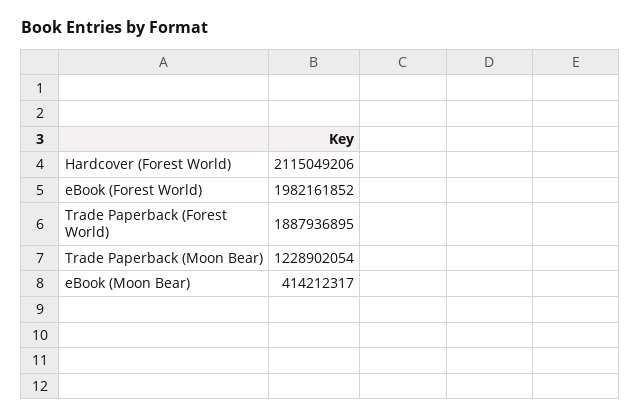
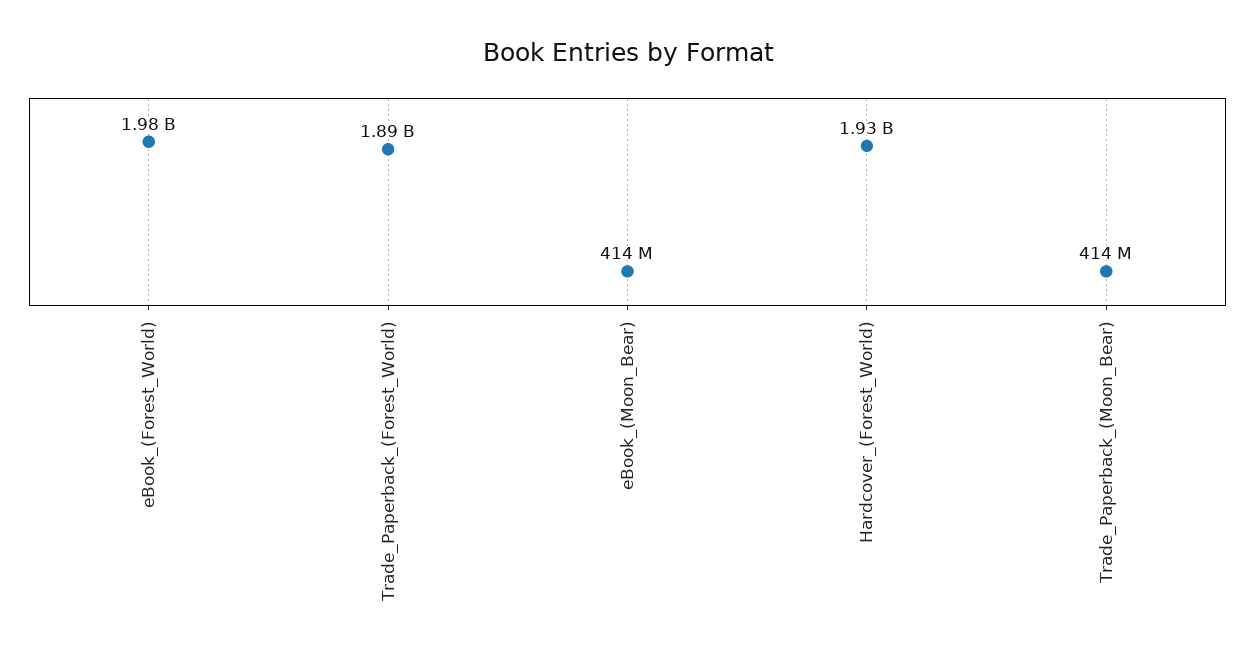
Hardcover (Forest World): 2115049206 -> 1930000000
Trade Paperback (Moon Bear): 1228902054 -> 414000000

